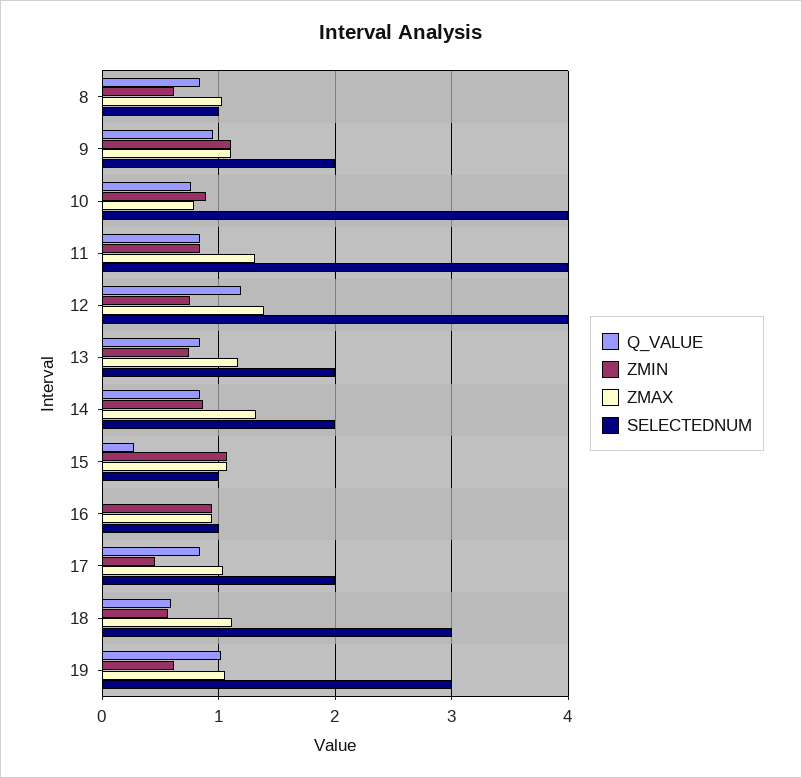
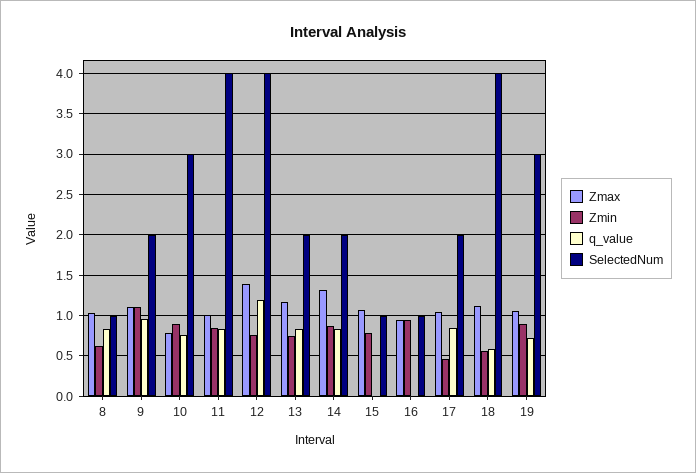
SELECTEDNUM, 10: 4 -> 3
ZMAX, 11: 1.3 -> 1
Q_VALUE, 15: 0.3 -> 0
ZMIN, 15: 1.1 -> 0.8
SELECTEDNUM, 18: 3 -> 4
Q_VALUE, 19: 1 -> 0.7
ZMIN, 19: 0.6 -> 0.9

